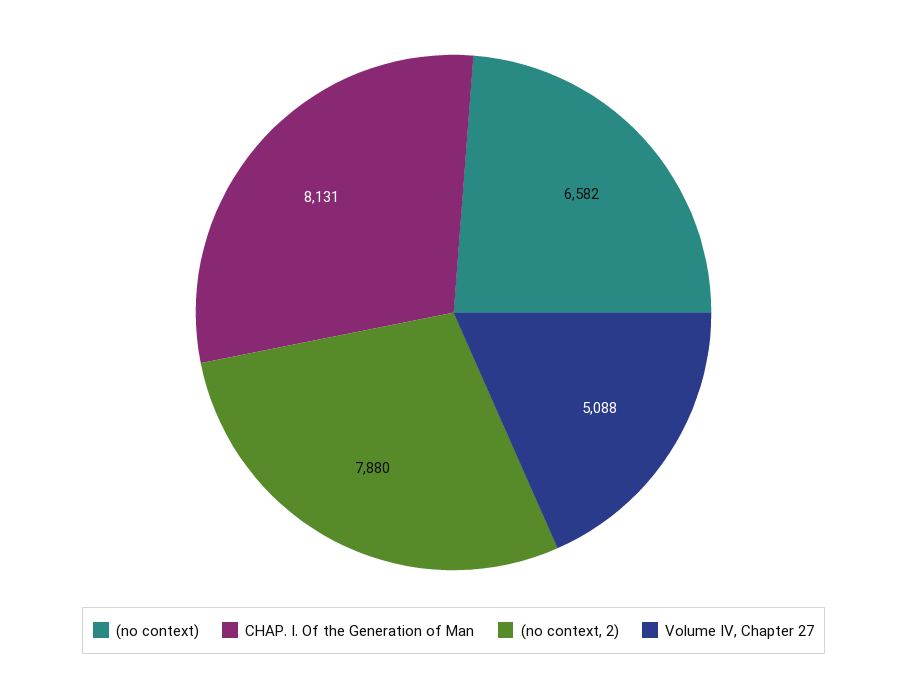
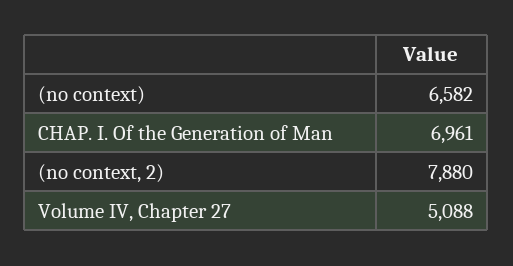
CHAP. I. Of the Generation of Man: 8131 -> 6961

